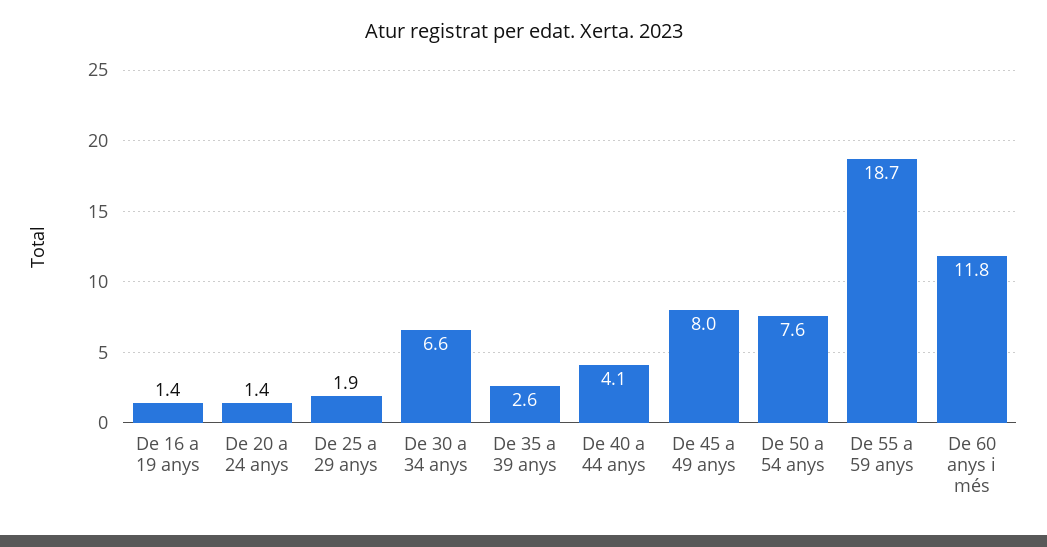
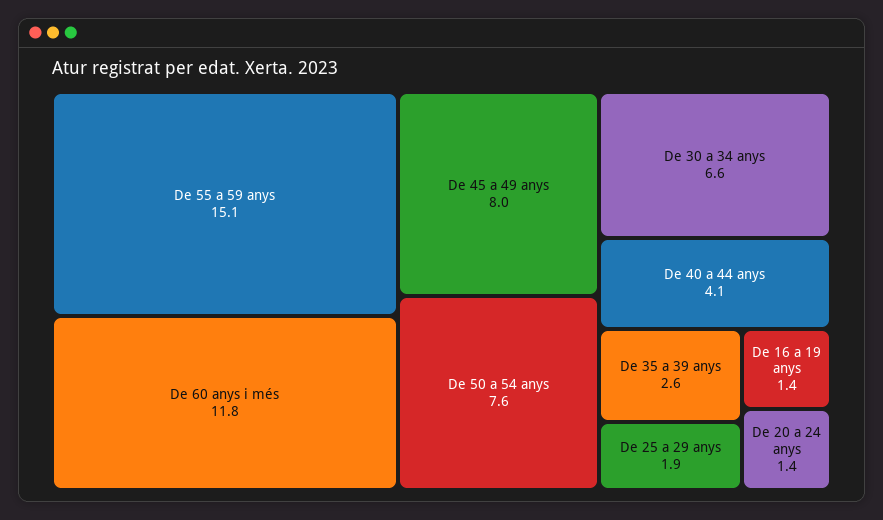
De 55 a 59 anys: 18.7 -> 15.1

